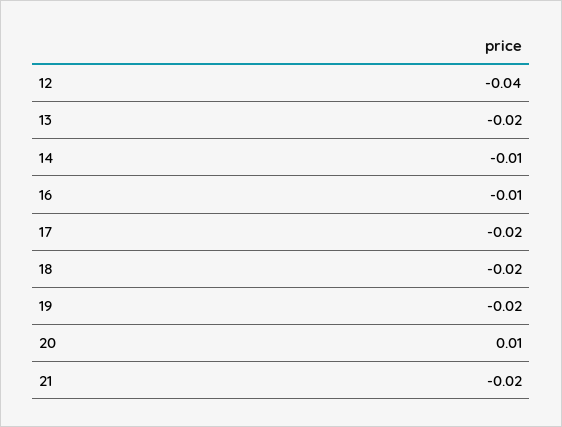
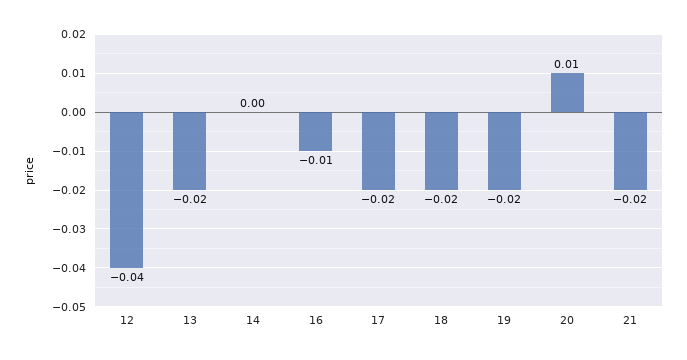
14: -0.01 -> 0

